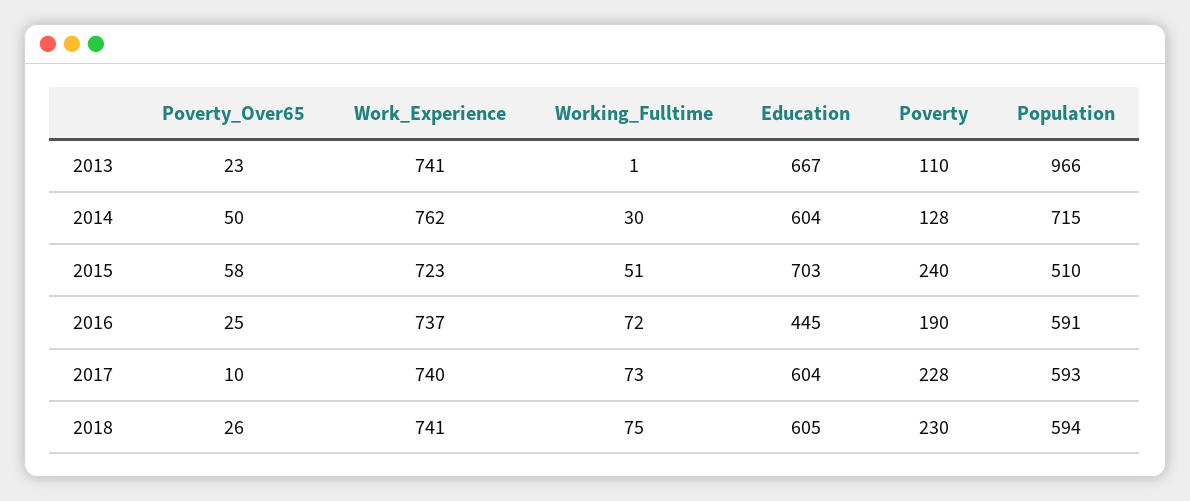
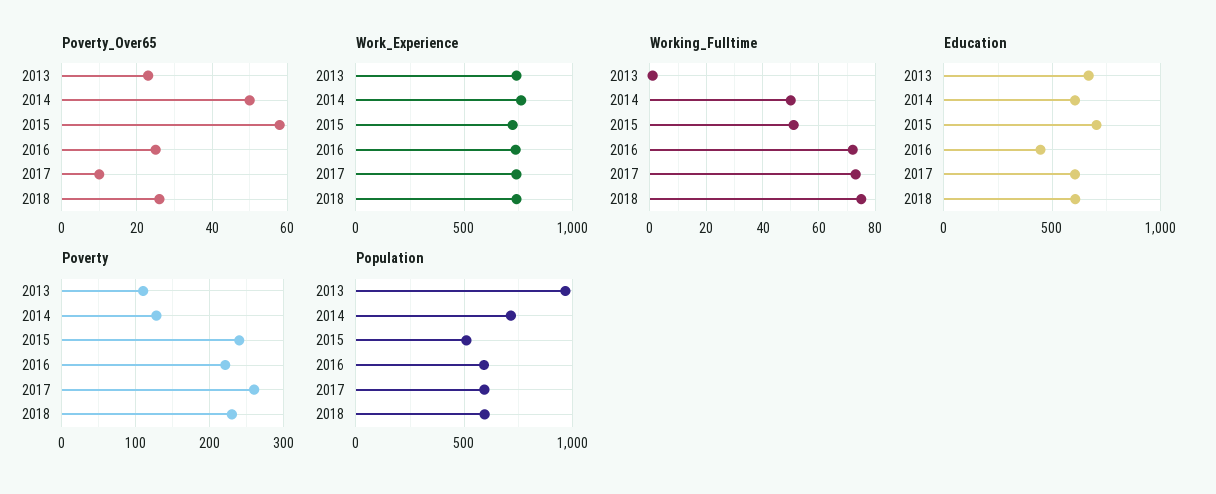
Working_Fulltime, 2014: 30 -> 50
Poverty, 2016: 190 -> 220
Poverty, 2017: 228 -> 260

